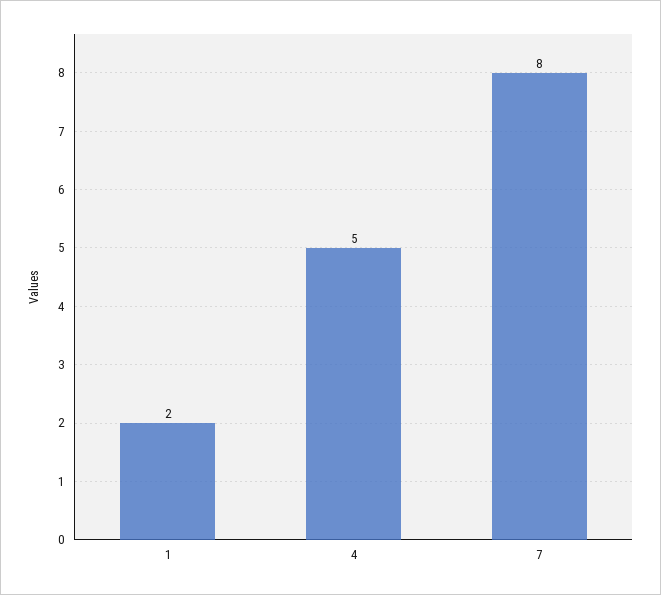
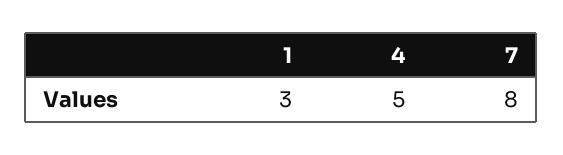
1: 2 -> 3

